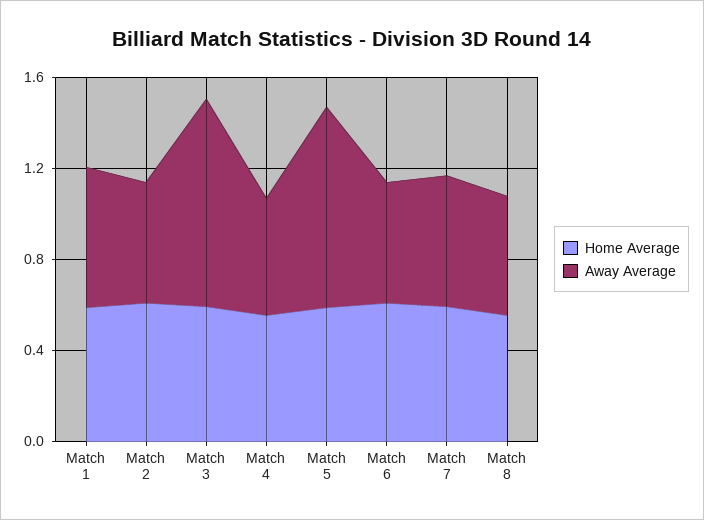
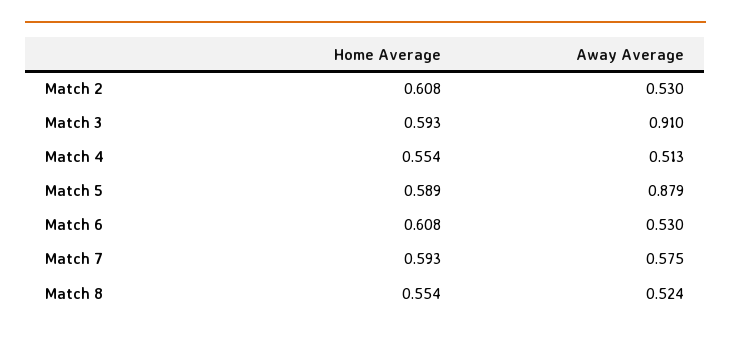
Home Average, Match 1: 0.6 -> none
Away Average, Match 1: 0.6 -> none

